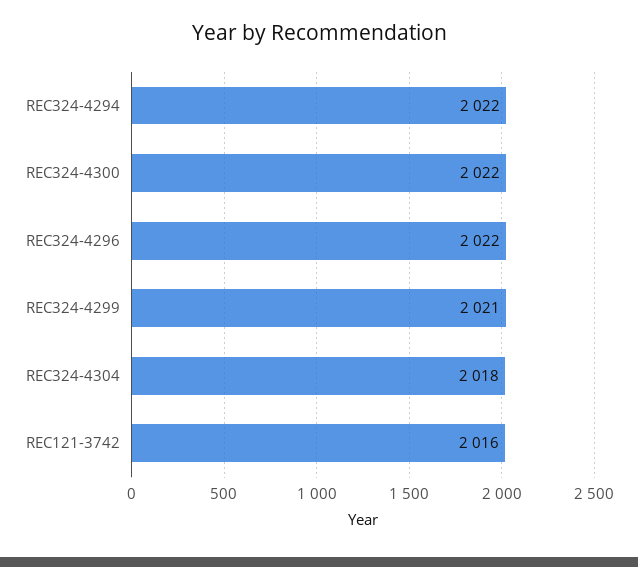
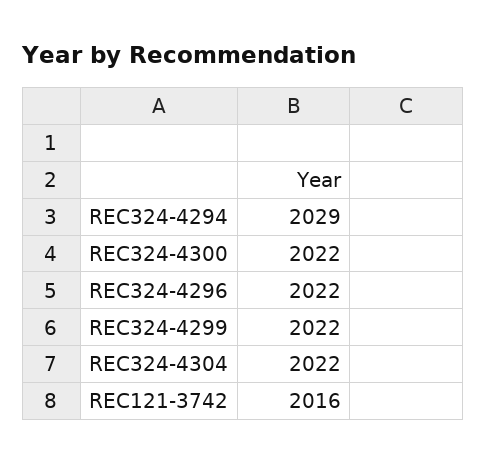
REC324-4294: 2022 -> 2029
REC324-4299: 2021 -> 2022
REC324-4304: 2018 -> 2022

